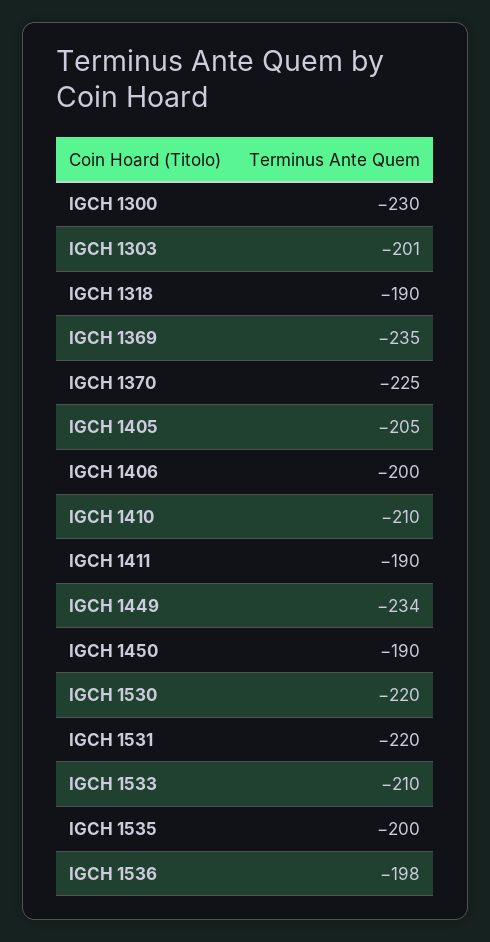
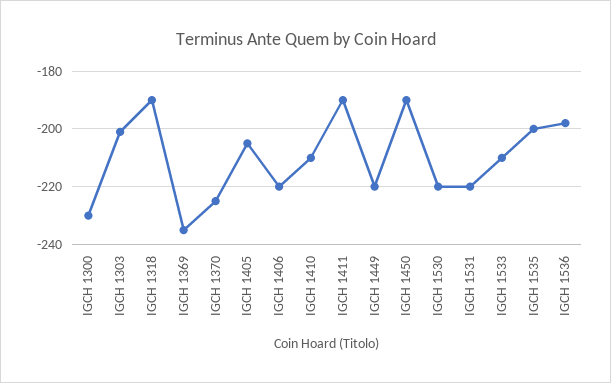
IGCH 1406: -200 -> -220
IGCH 1449: -234 -> -220

